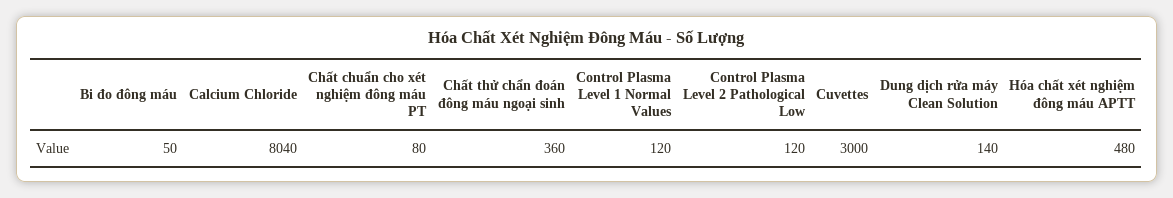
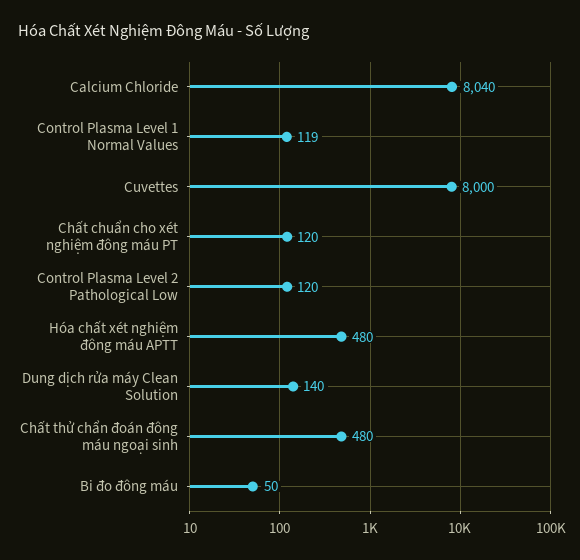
Chất chuẩn cho xét nghiệm đông máu PT: 80 -> 120
Chất thử chẩn đoán đông máu ngoại sinh: 360 -> 480
Control Plasma Level 1 Normal Values: 120 -> 119
Cuvettes: 3000 -> 8000

